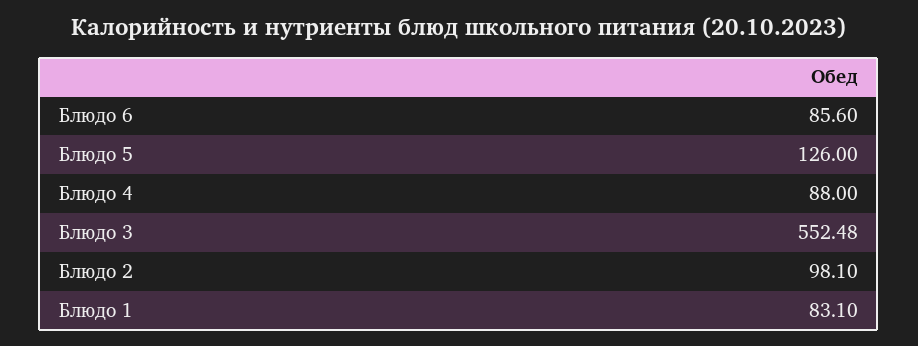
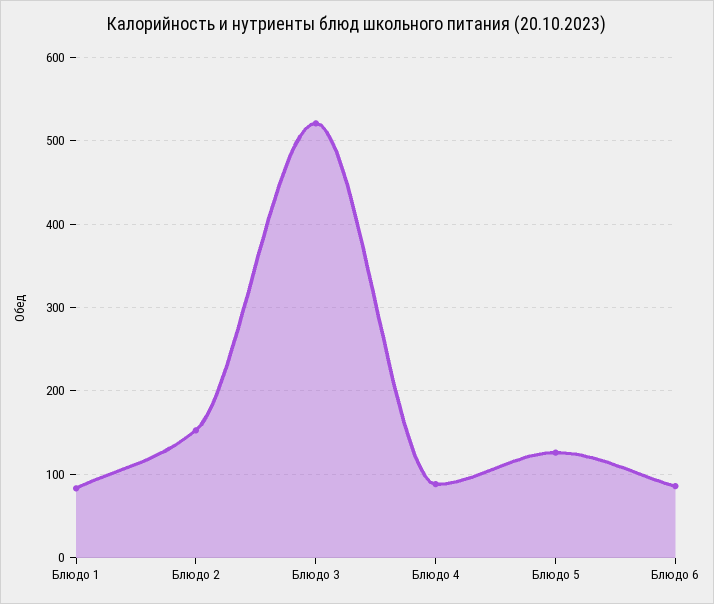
Блюдо 3: 552.48 -> 520
Блюдо 2: 98.1 -> 150

